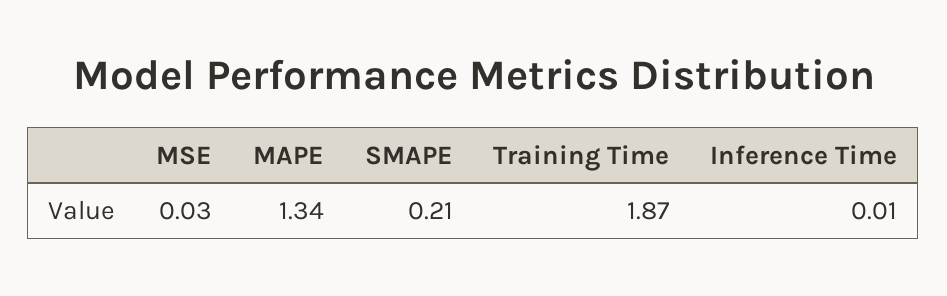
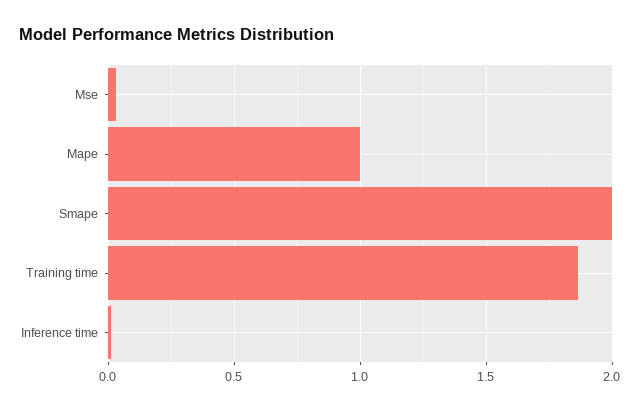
MAPE: 1.34 -> 1
SMAPE: 0.21 -> 2

